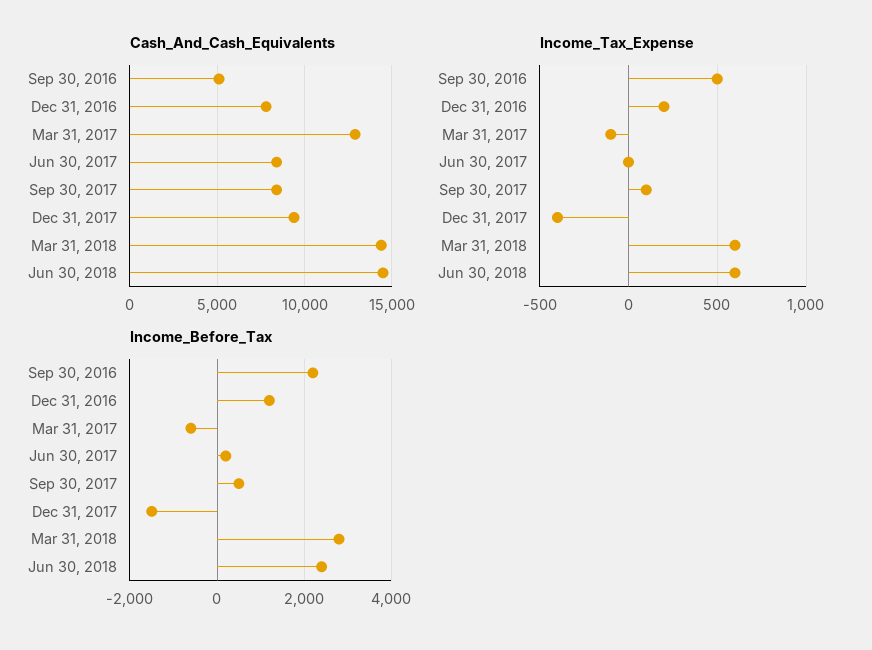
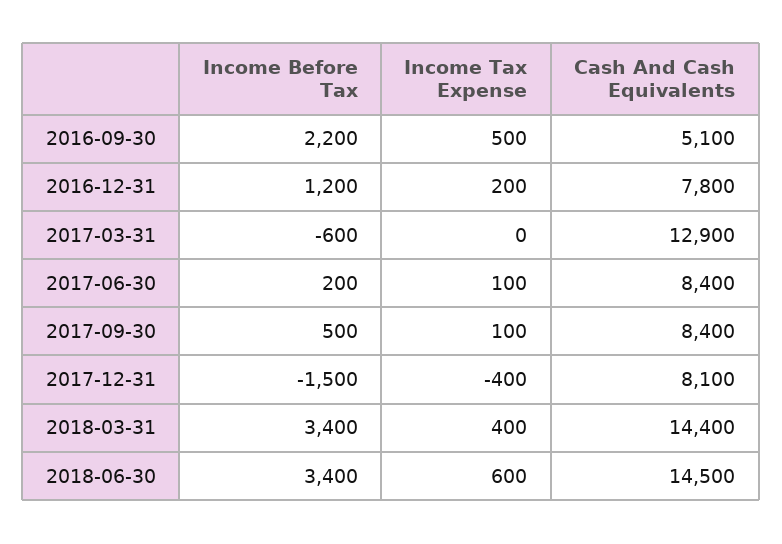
Cash_And_Cash_Equivalents, Dec 31, 2017: 9500 -> 8100
Income_Tax_Expense, Mar 31, 2017: -100 -> 0
Income_Tax_Expense, Jun 30, 2017: 0 -> 100
Income_Tax_Expense, Mar 31, 2018: 600 -> 400
Income_Before_Tax, Mar 31, 2018: 2800 -> 3400
Income_Before_Tax, Jun 30, 2018: 2400 -> 3400

